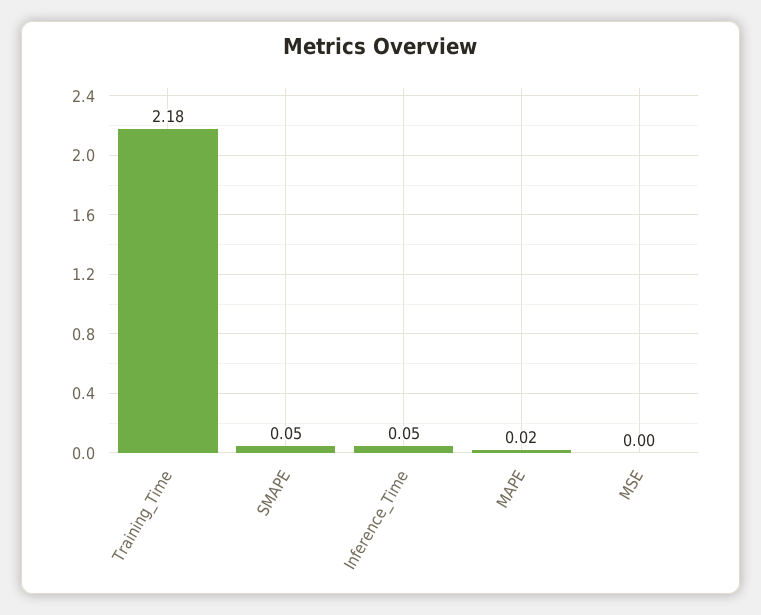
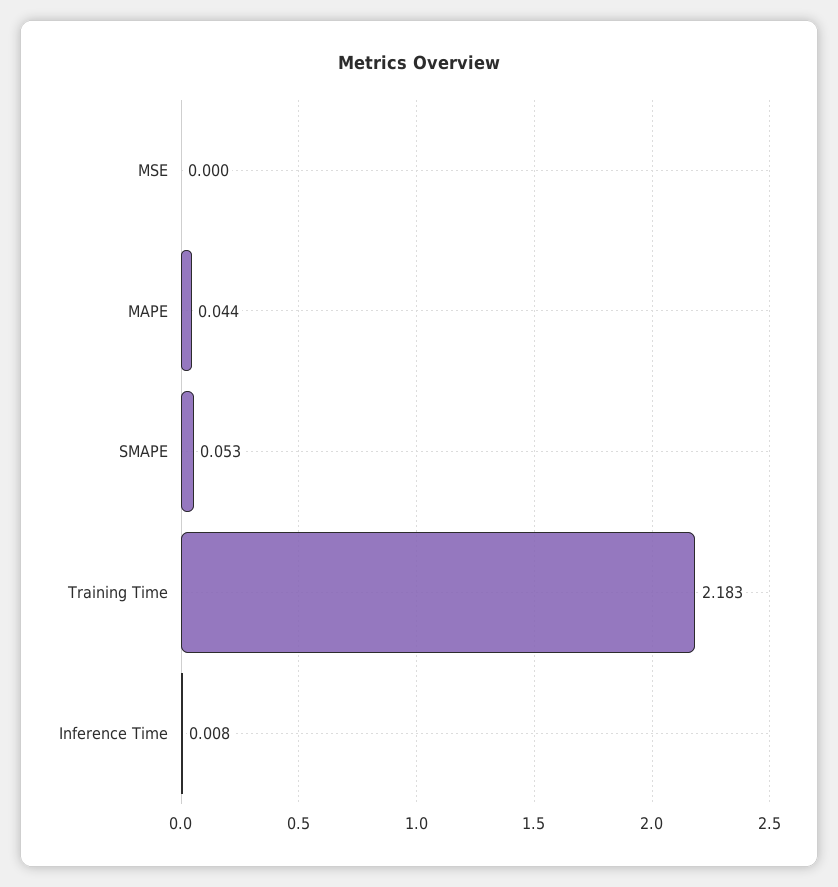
Inference_Time: 0.05 -> 0.008
MAPE: 0.02 -> 0.044

